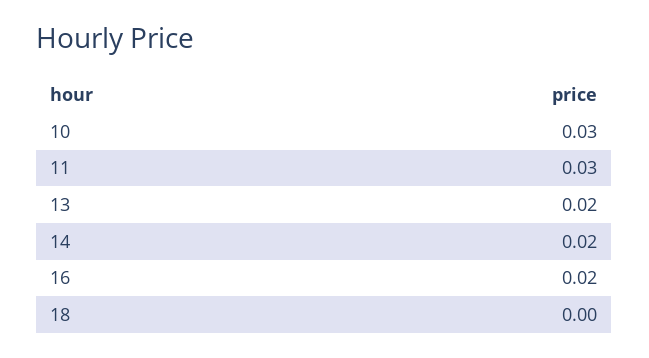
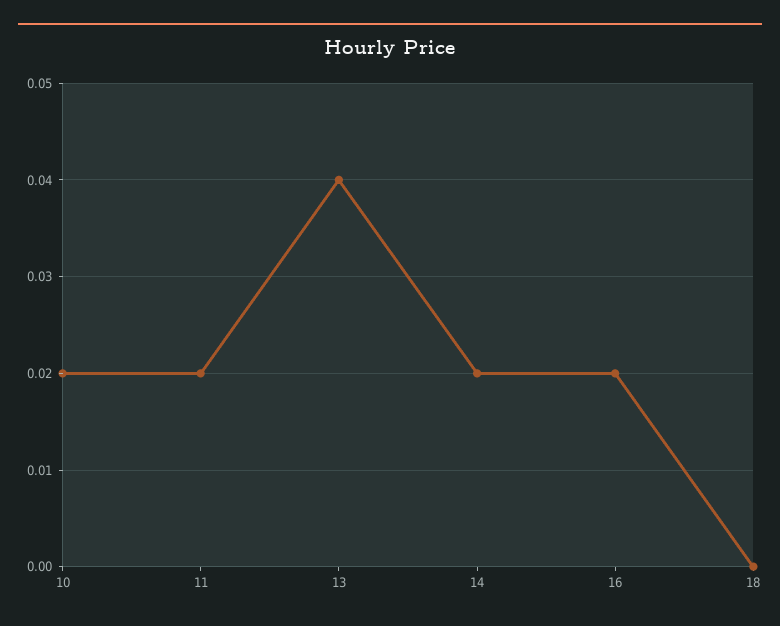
10: 0.03 -> 0.02
11: 0.03 -> 0.02
13: 0.02 -> 0.04

